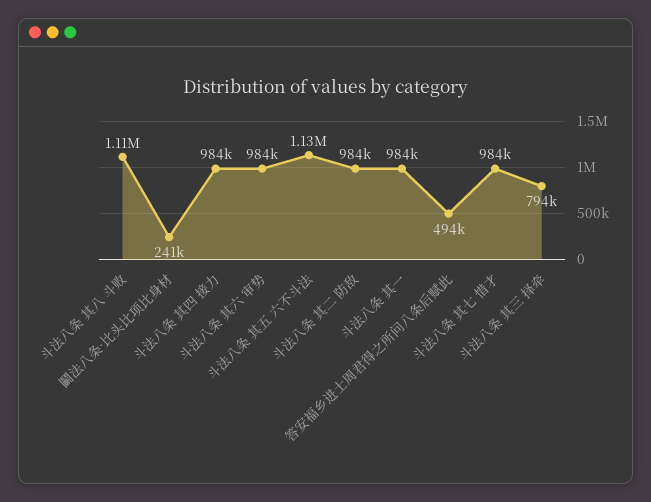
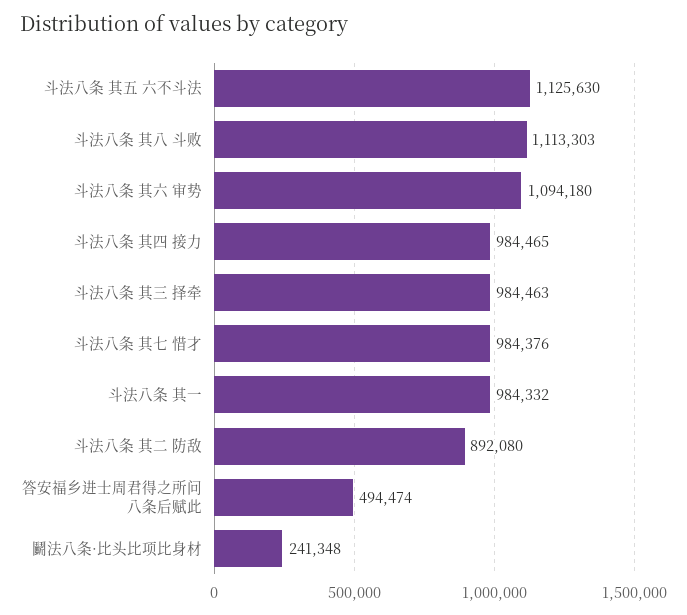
斗法八条 其六 审势: 984000 -> 1094180
斗法八条 其二 防敌: 984000 -> 892080
斗法八条 其三 择牵: 794000 -> 984463

